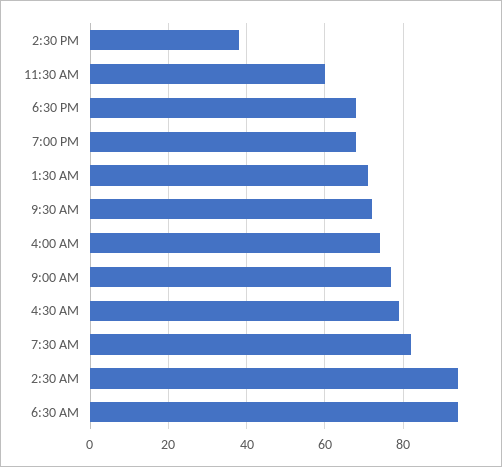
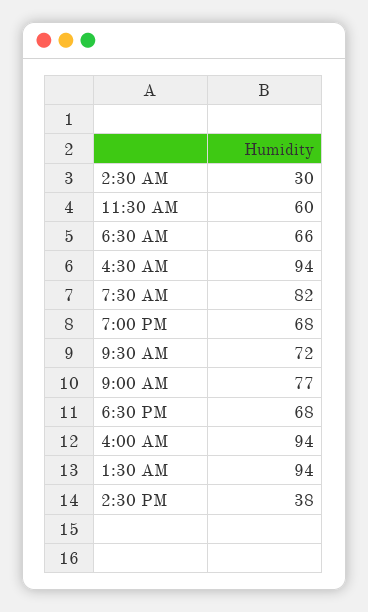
1:30 AM: 70 -> 94
4:00 AM: 75 -> 94
4:30 AM: 80 -> 94
2:30 AM: 95 -> 30
6:30 AM: 95 -> 66

